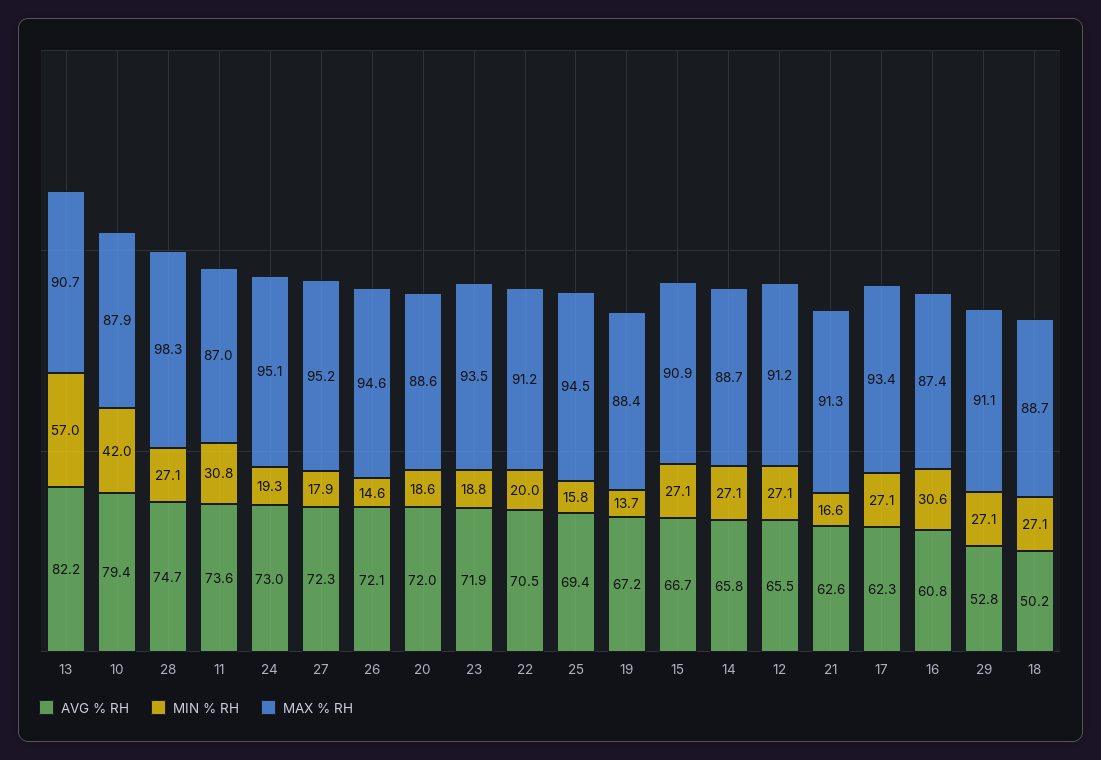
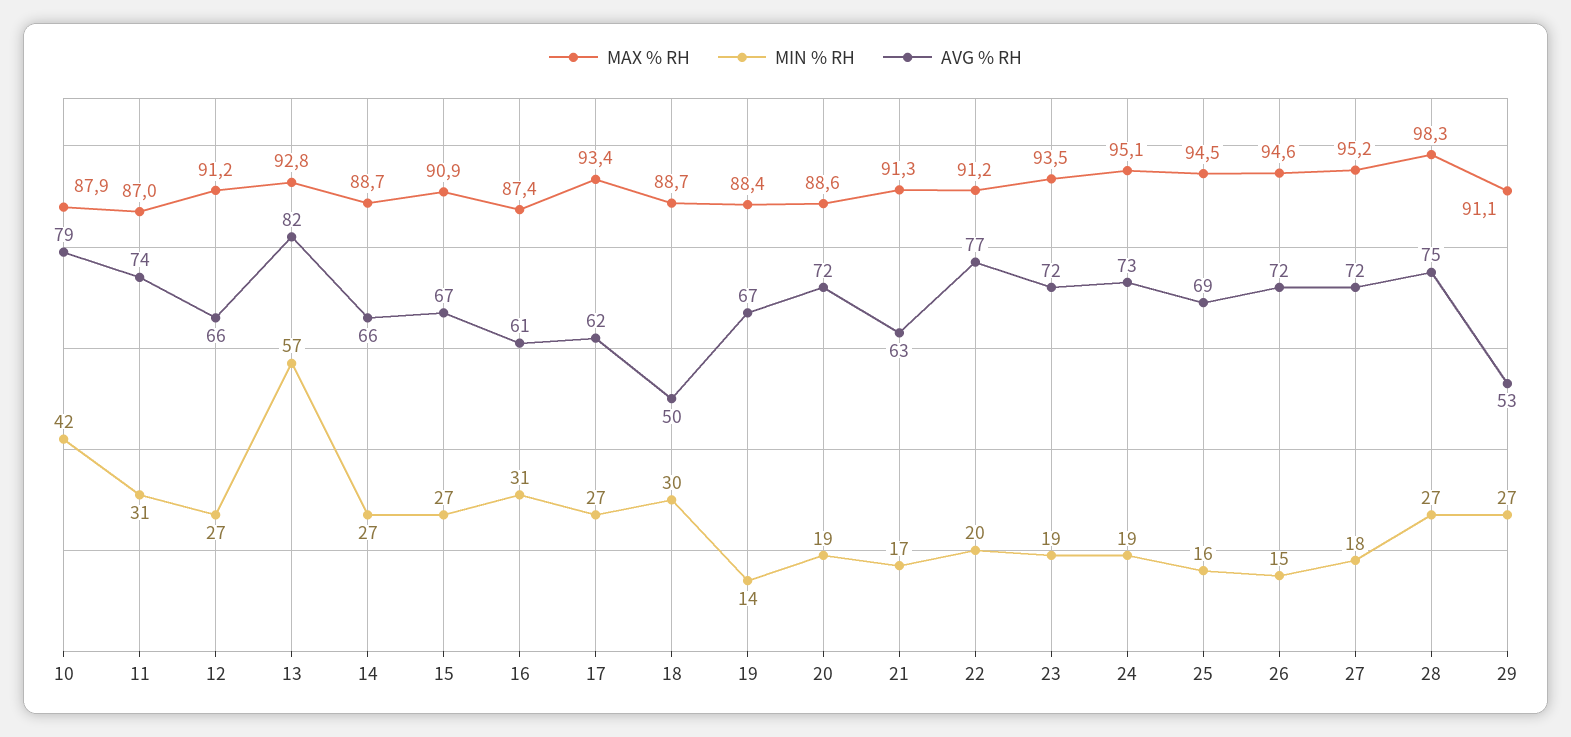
MAX % RH, 13: 90.7 -> 92.8
AVG % RH, 22: 70.5 -> 77
MIN % RH, 18: 27.1 -> 30

